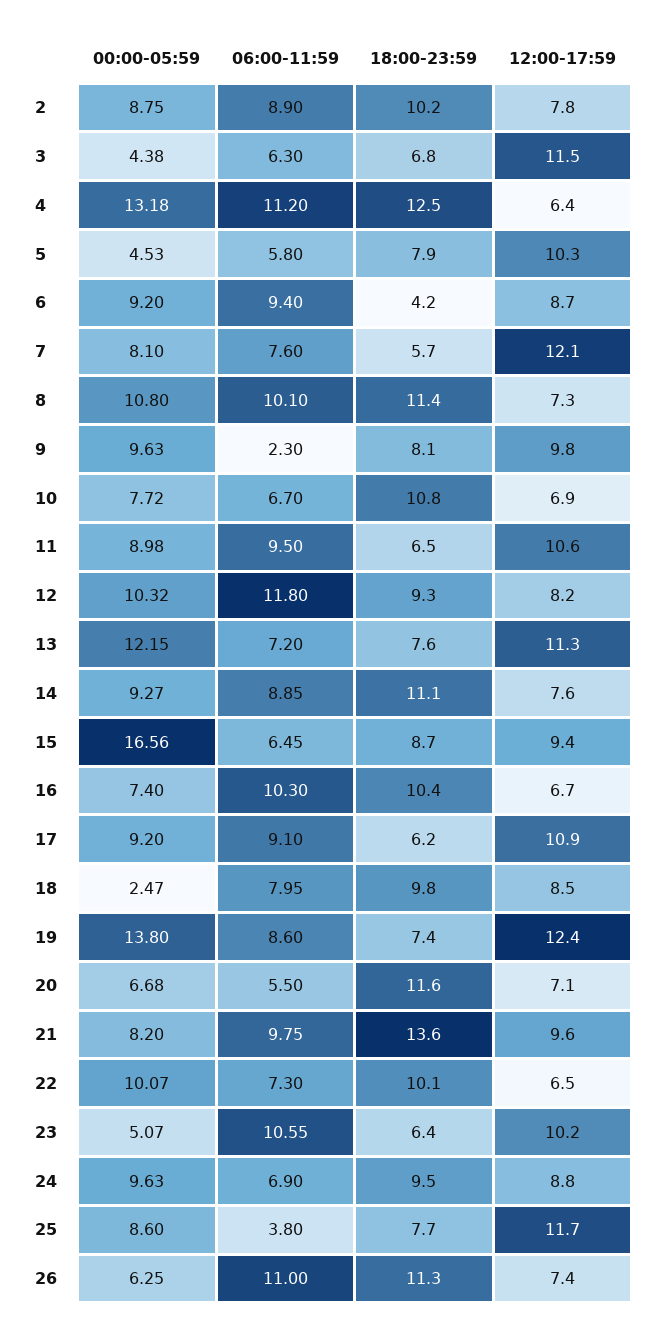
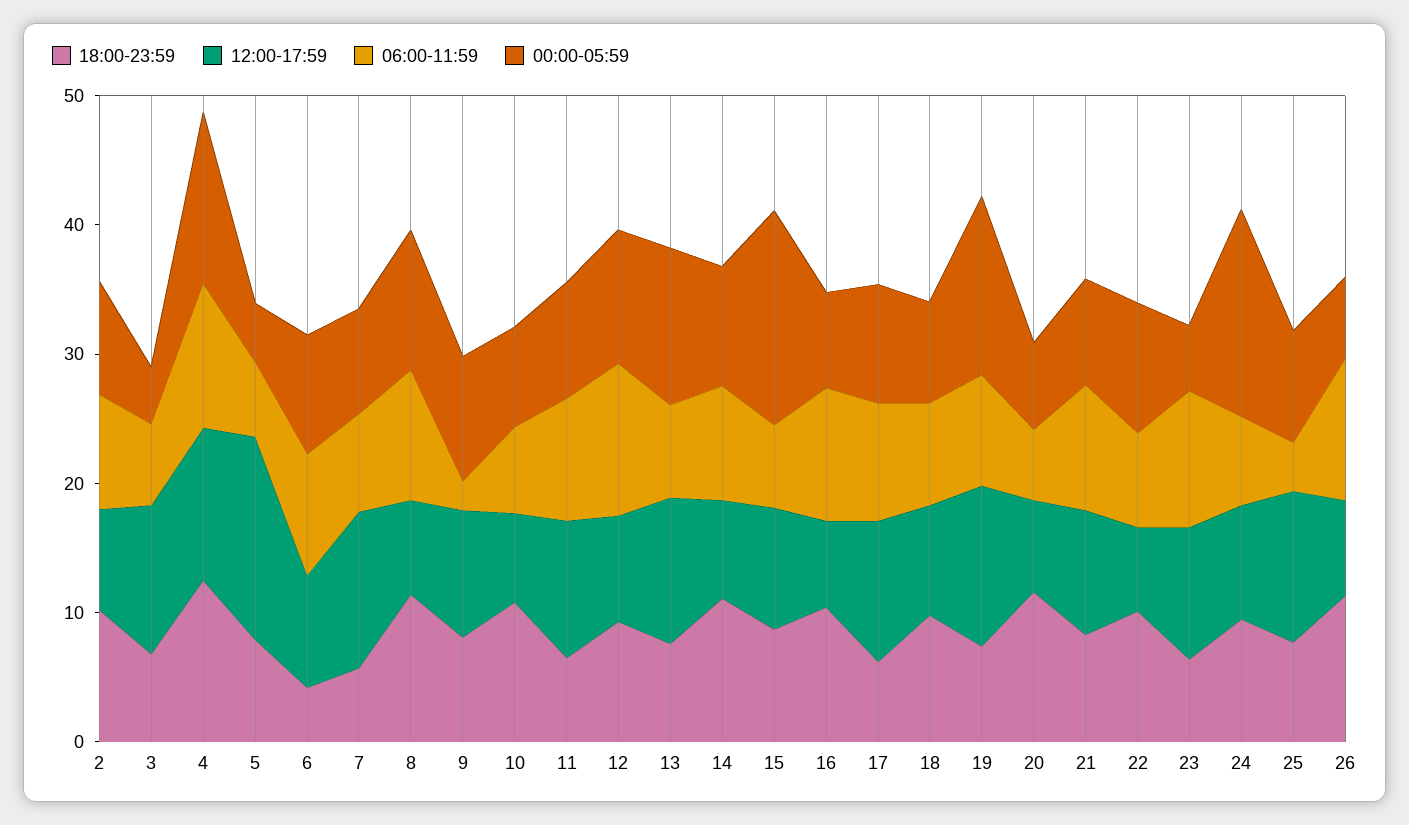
12:00-17:59, 4: 6.4 -> 12
12:00-17:59, 5: 10.3 -> 16
00:00-05:59, 18: 2.47 -> 8
18:00-23:59, 21: 13.6 -> 8
00:00-05:59, 24: 9.63 -> 16

